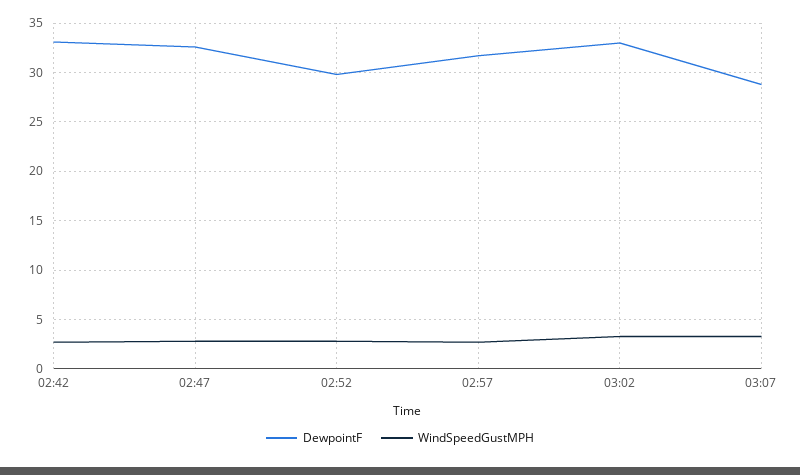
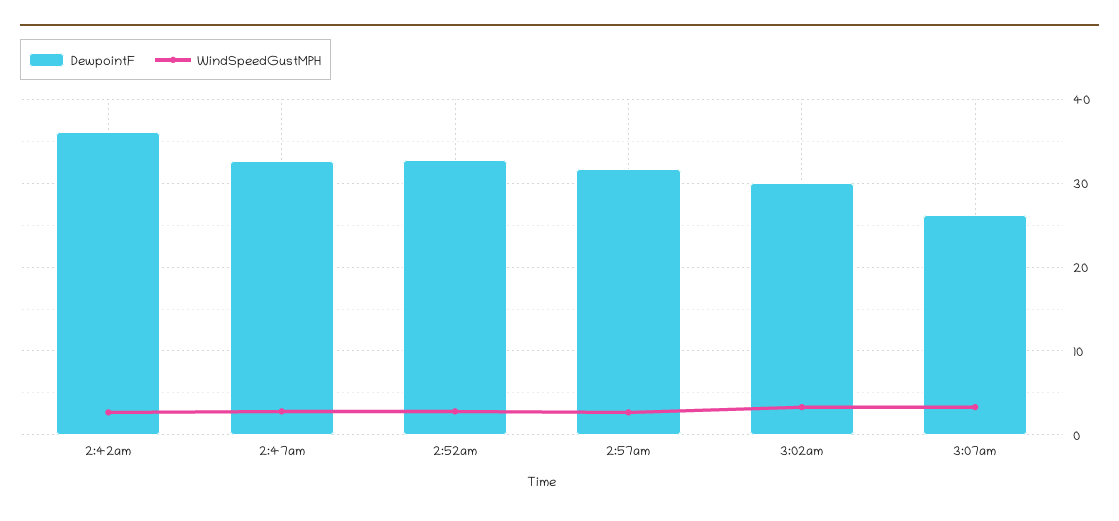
DewpointF, 02:42: 33 -> 36
DewpointF, 02:52: 30 -> 33
DewpointF, 03:02: 33 -> 30
DewpointF, 03:07: 29 -> 26

